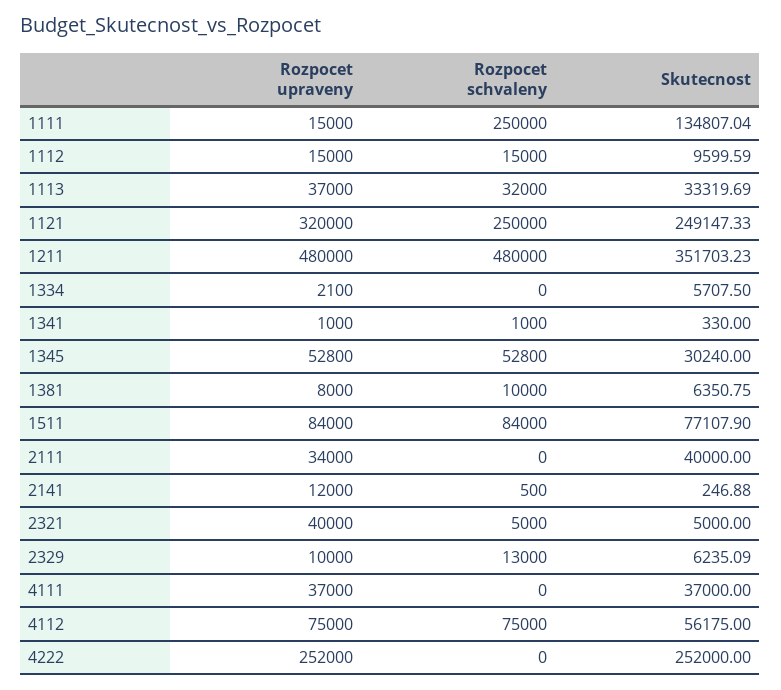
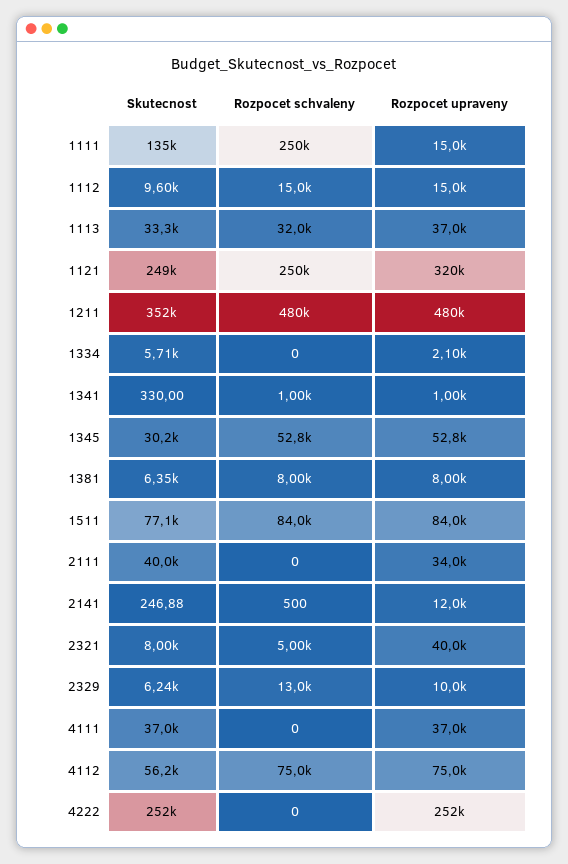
Rozpocet schvaleny, 1381: 10000 -> 8000
Skutecnost, 2321: 5000 -> 8000

